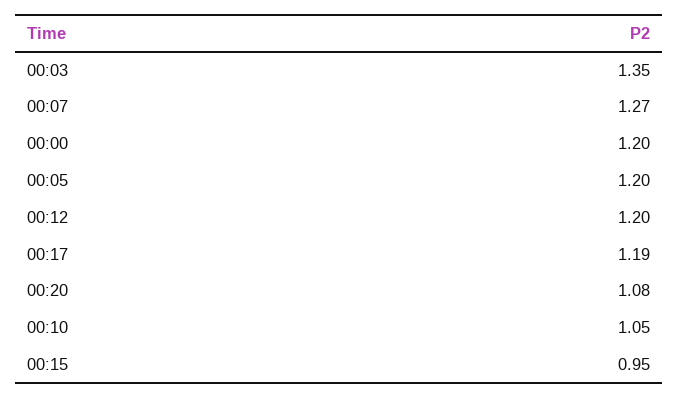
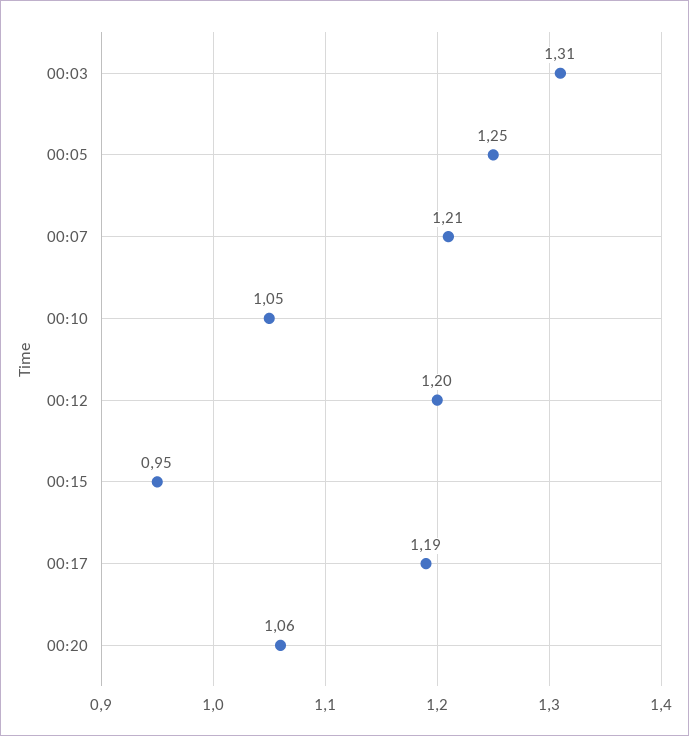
00:03: 1.35 -> 1.31
00:07: 1.27 -> 1.21
00:00: 1.2 -> none
00:05: 1.2 -> 1.25
00:20: 1.08 -> 1.06

